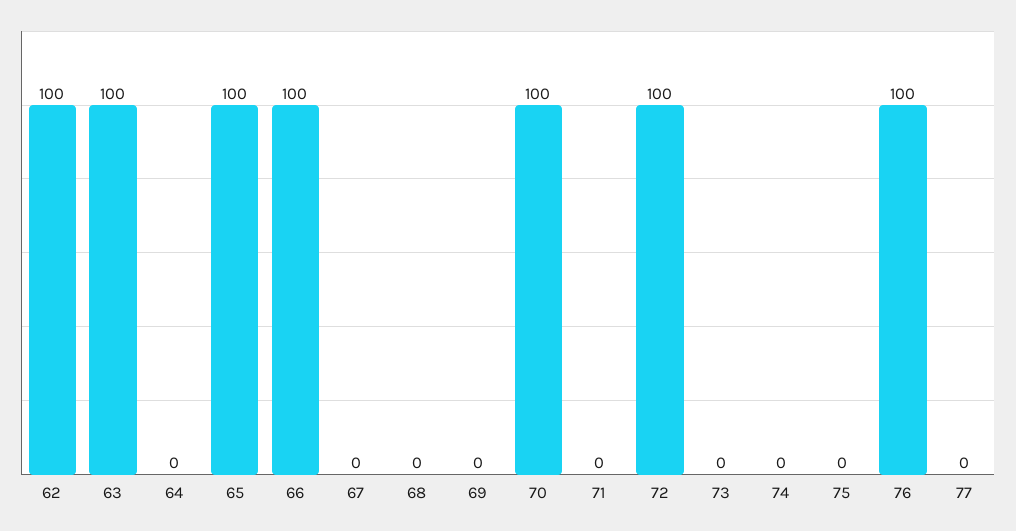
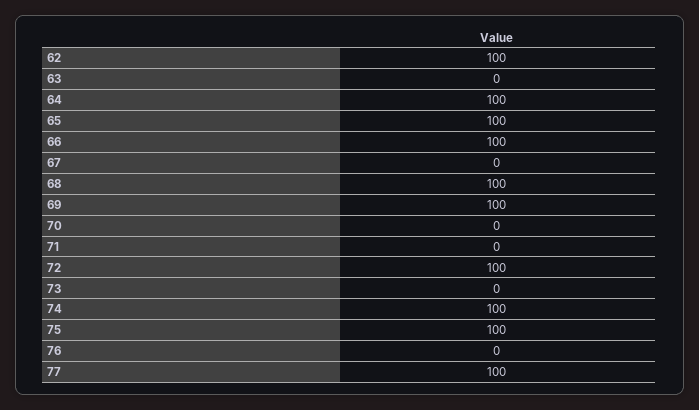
63: 100 -> 0
64: 0 -> 100
68: 0 -> 100
69: 0 -> 100
70: 100 -> 0
74: 0 -> 100
75: 0 -> 100
76: 100 -> 0
77: 0 -> 100

